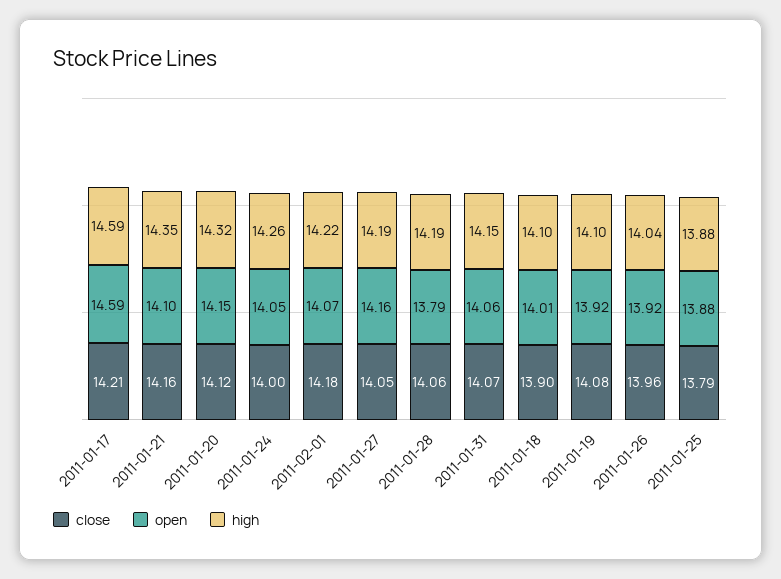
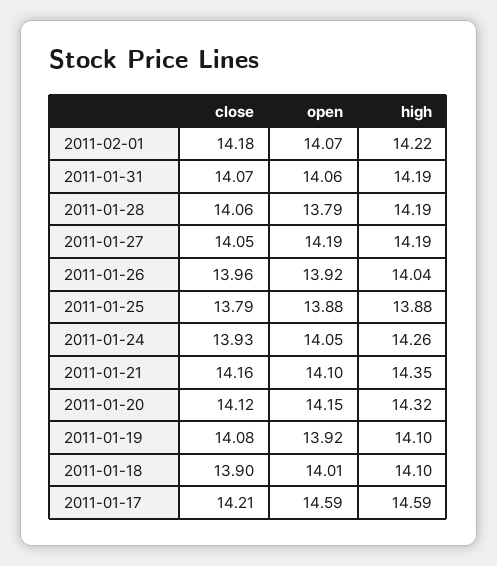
close, 2011-01-24: 14 -> 13.93
open, 2011-01-27: 14.16 -> 14.19
high, 2011-01-31: 14.15 -> 14.19

